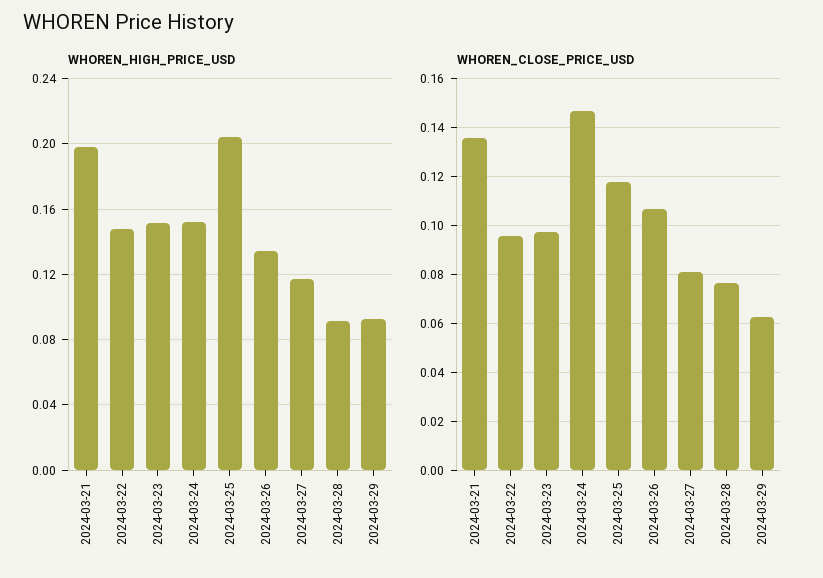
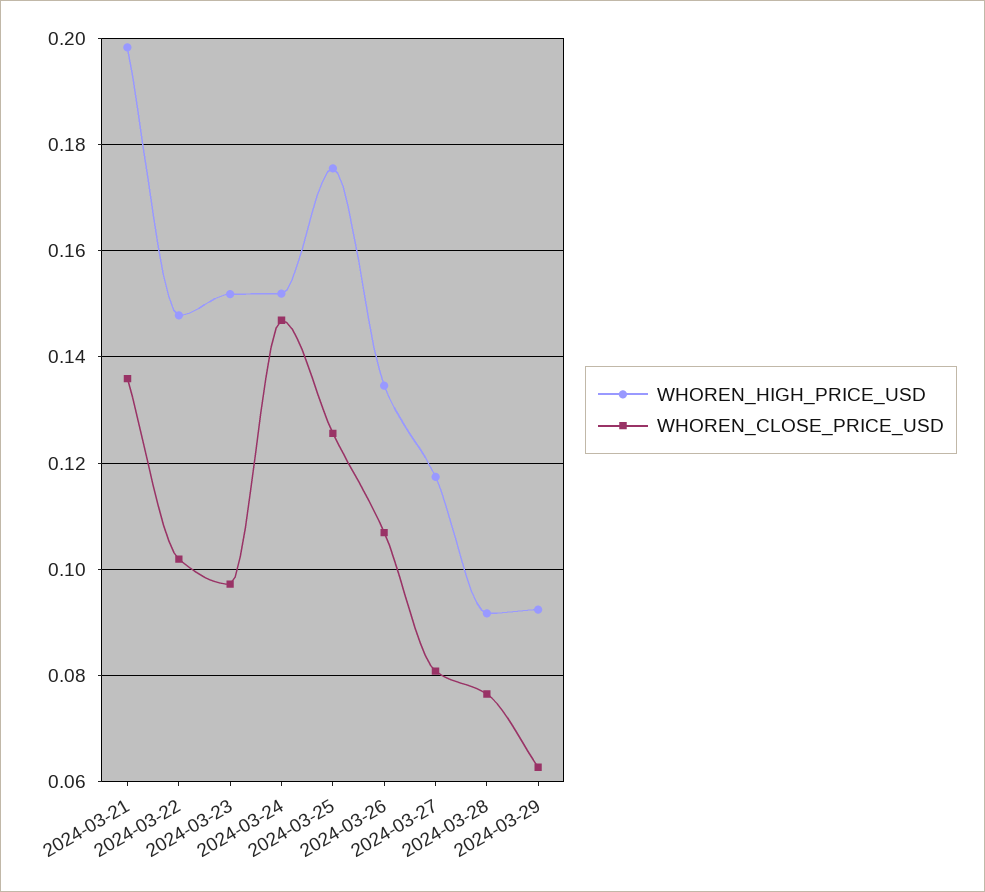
WHOREN_HIGH_PRICE_USD, 2024-03-25: 0.205 -> 0.176
WHOREN_CLOSE_PRICE_USD, 2024-03-22: 0.095 -> 0.102
WHOREN_CLOSE_PRICE_USD, 2024-03-25: 0.1175 -> 0.126

